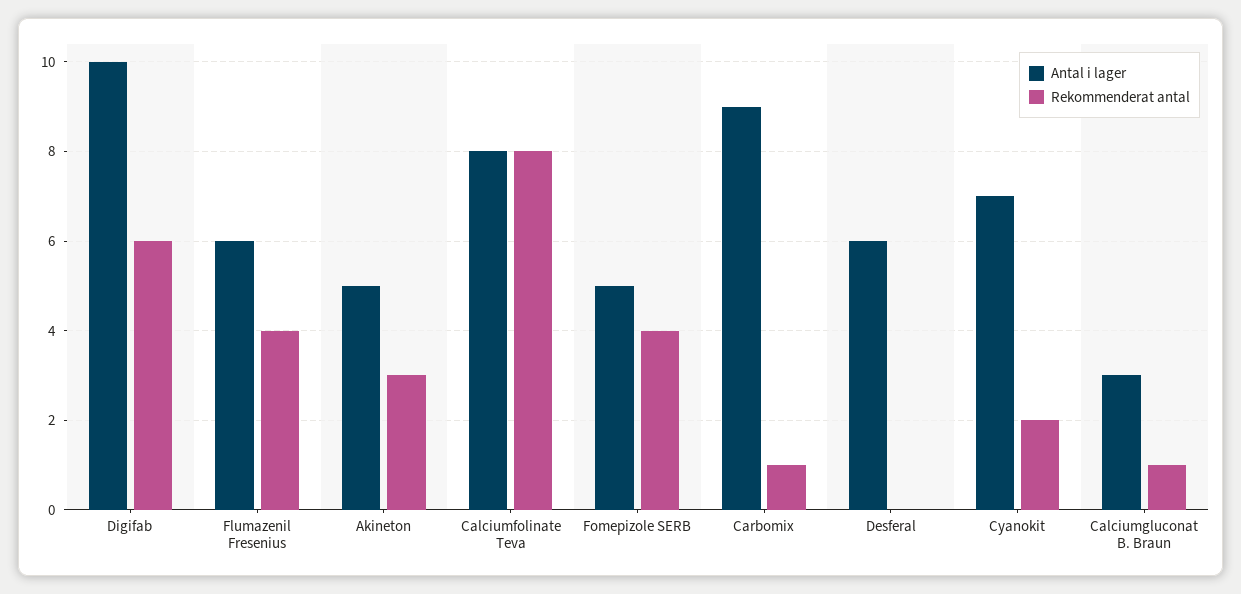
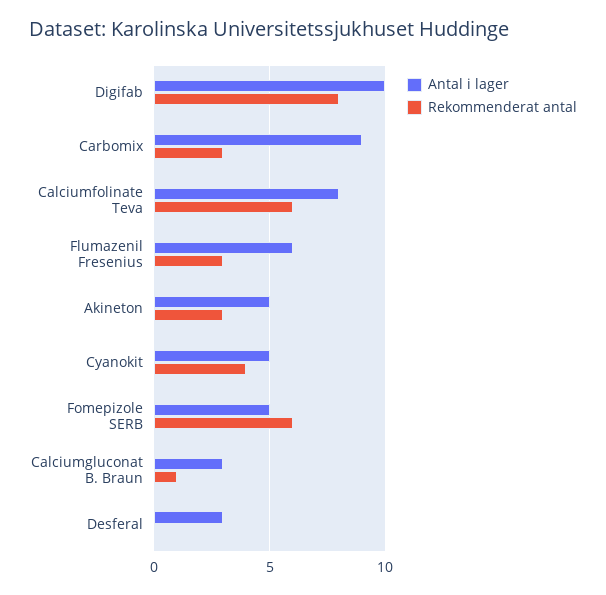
Rekommenderat antal, Digifab: 6 -> 8
Rekommenderat antal, Flumazenil Fresenius: 4 -> 3
Rekommenderat antal, Calciumfolinate Teva: 8 -> 6
Rekommenderat antal, Fomepizole SERB: 4 -> 6
Rekommenderat antal, Carbomix: 1 -> 3
Antal i lager, Desferal: 6 -> 3
Antal i lager, Cyanokit: 7 -> 5
Rekommenderat antal, Cyanokit: 2 -> 4

